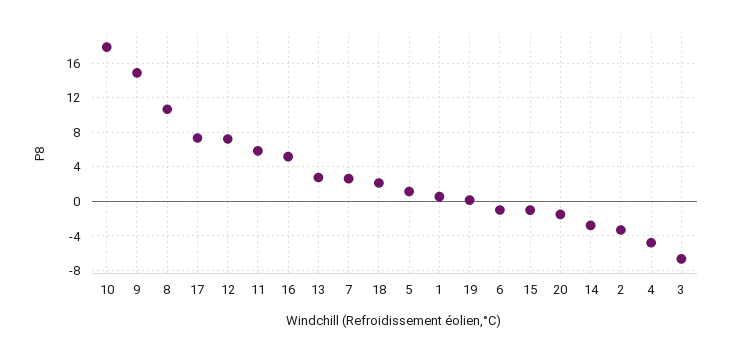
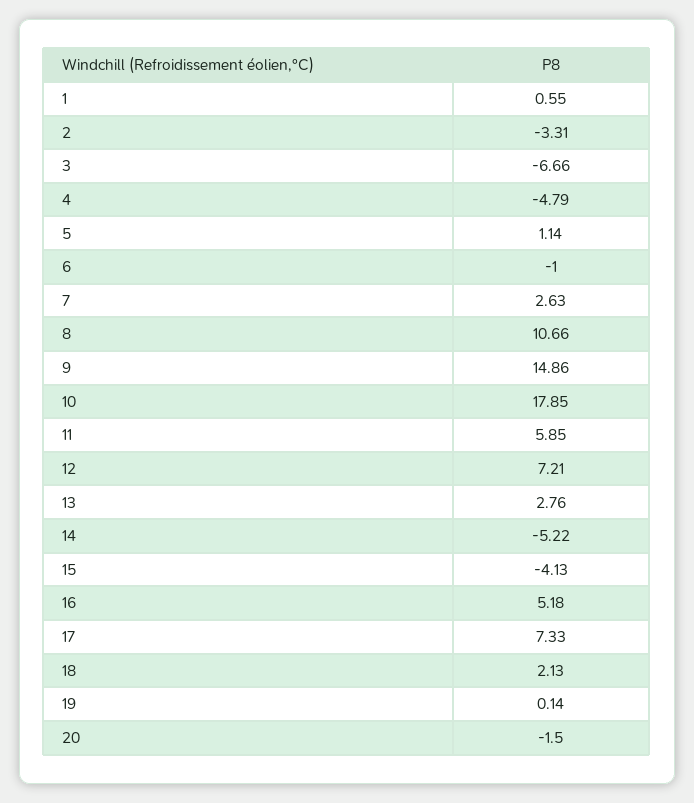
15: -1 -> -4.13
14: -3 -> -5.22

